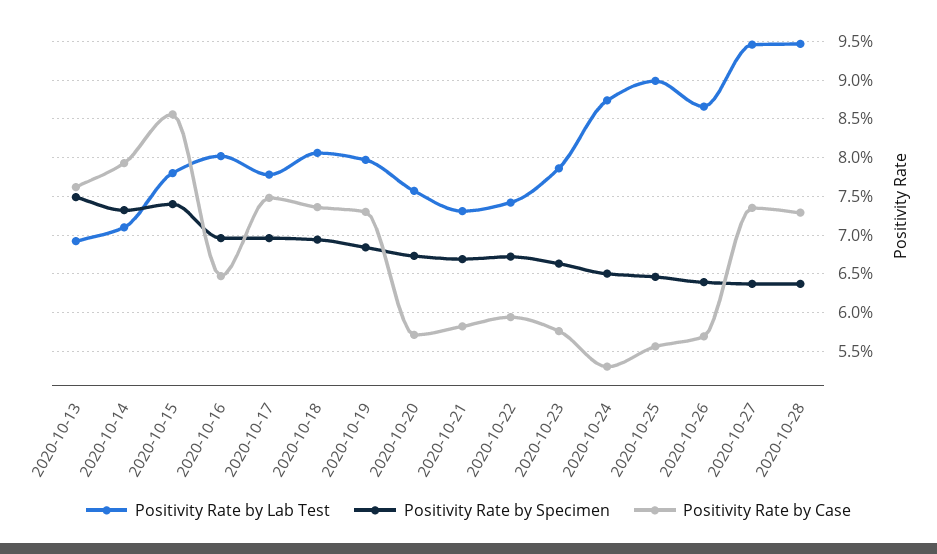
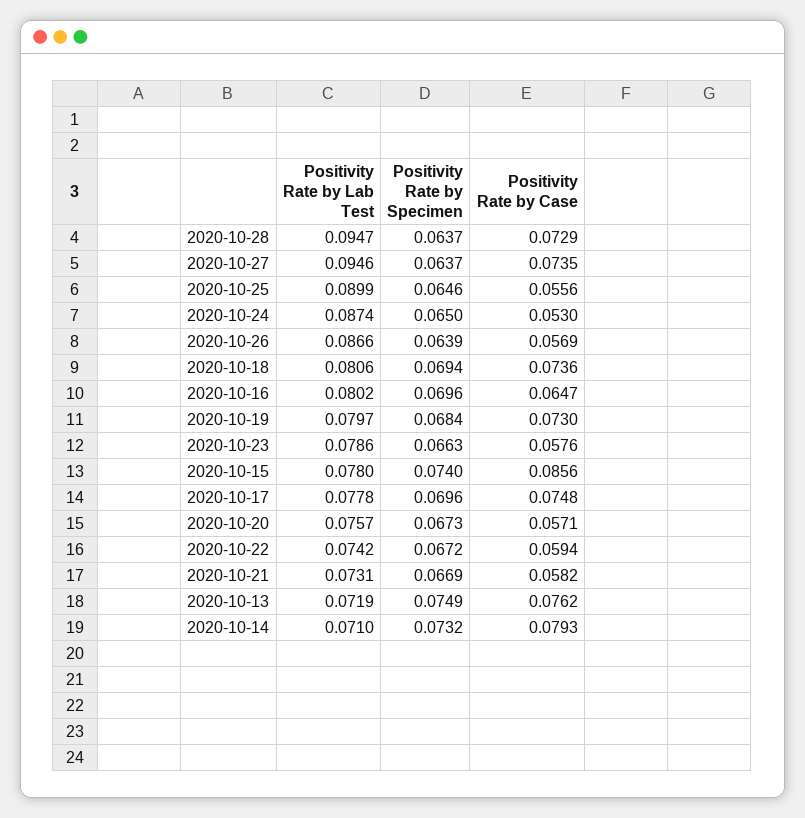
Positivity Rate by Lab Test, 2020-10-13: 0.069 -> 0.0719

